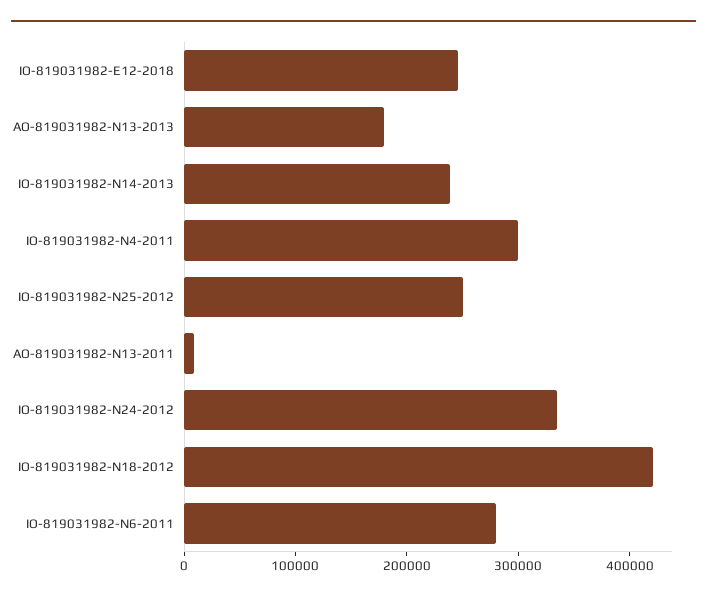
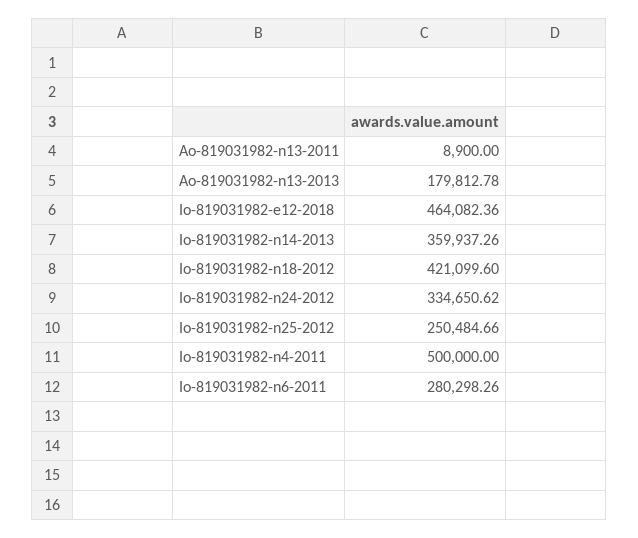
IO-819031982-E12-2018: 240000 -> 464082.36
IO-819031982-N14-2013: 240000 -> 359937.26
IO-819031982-N4-2011: 300000 -> 500000

